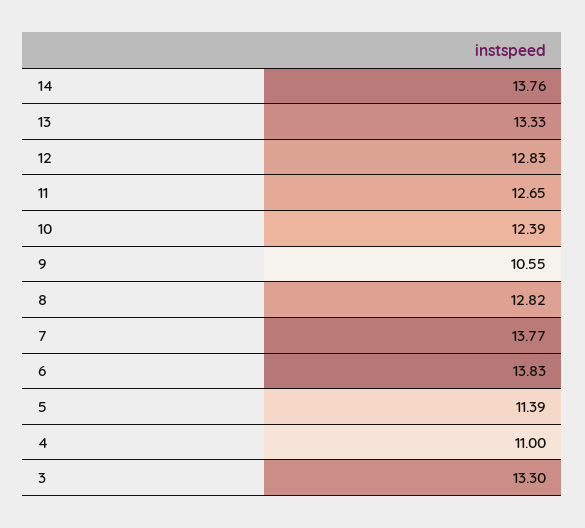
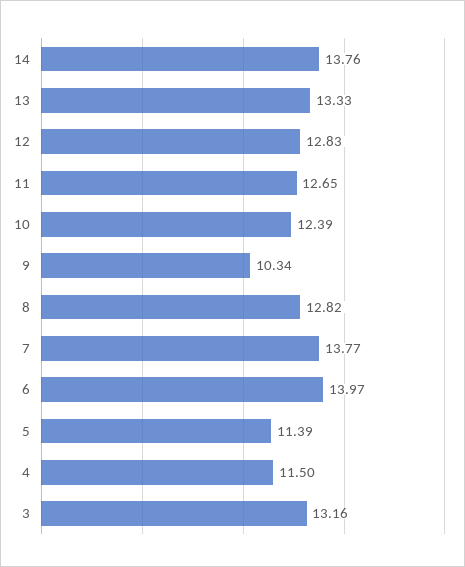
9: 10.55 -> 10.34
6: 13.83 -> 13.97
4: 11 -> 11.5
3: 13.3 -> 13.16

